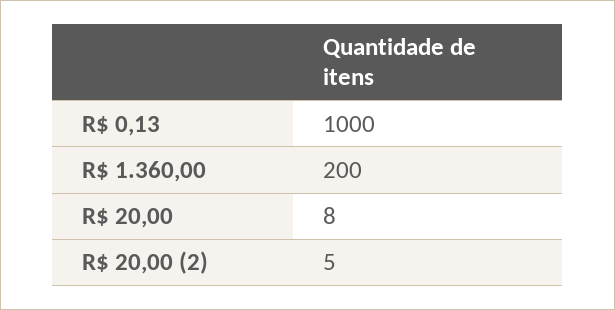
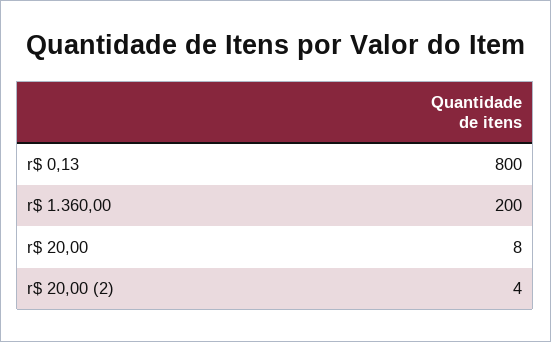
R$ 0,13: 1000 -> 800
R$ 20,00 (2): 5 -> 4

